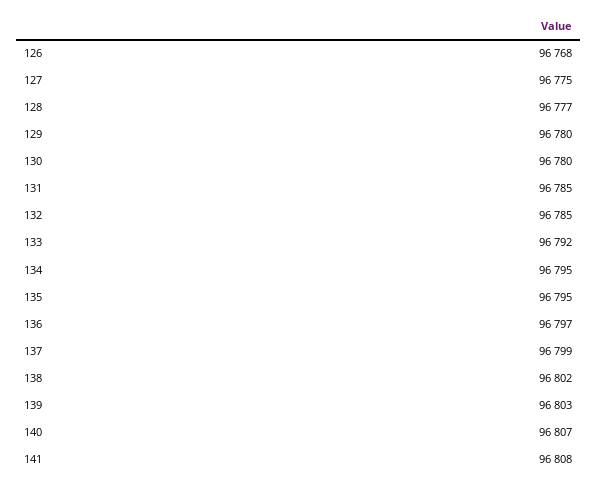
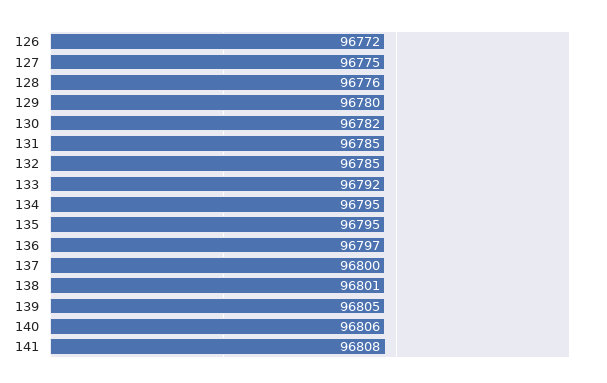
126: 96768 -> 96772
128: 96777 -> 96776
130: 96780 -> 96782
137: 96799 -> 96800
138: 96802 -> 96801
139: 96803 -> 96805
140: 96807 -> 96806

